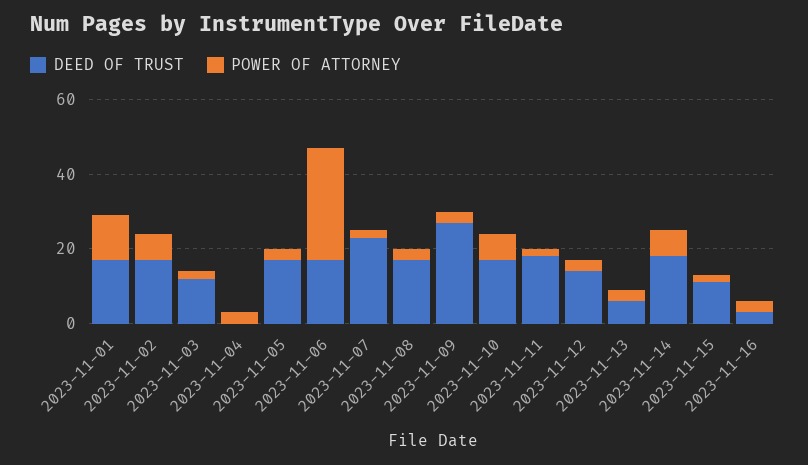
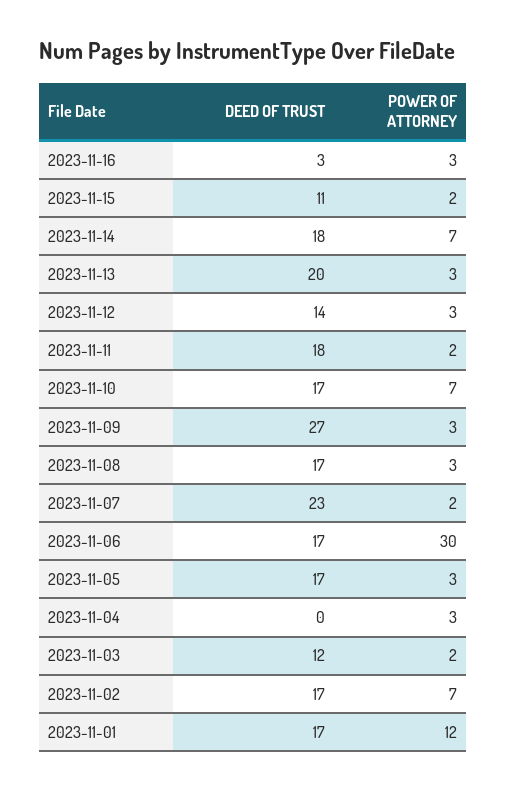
DEED OF TRUST, 2023-11-13: 5 -> 20

